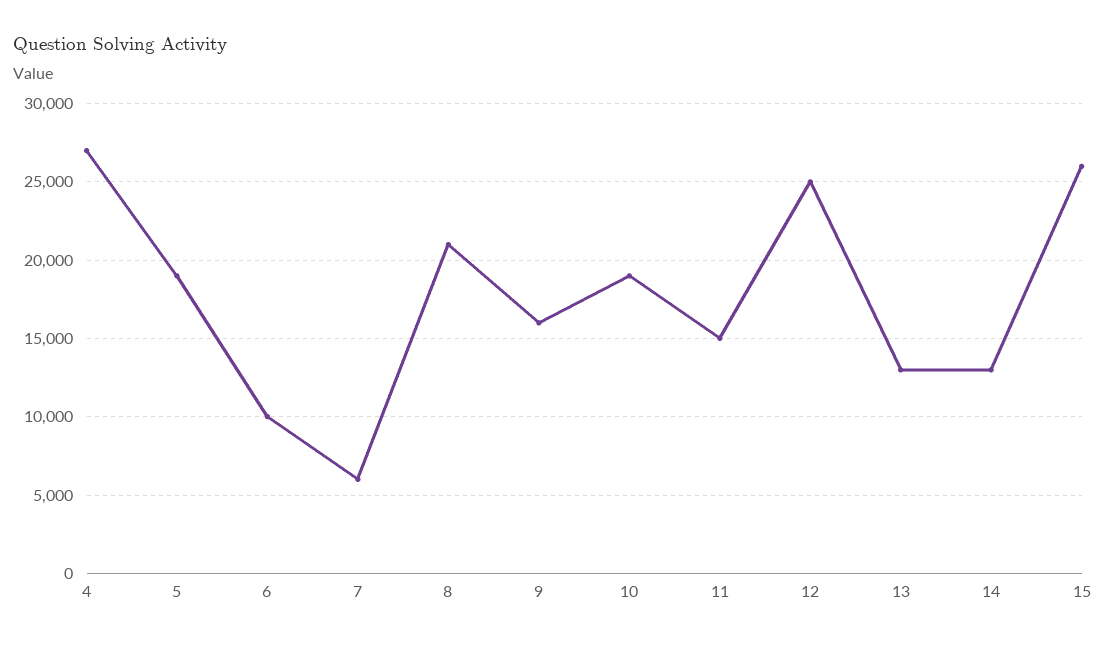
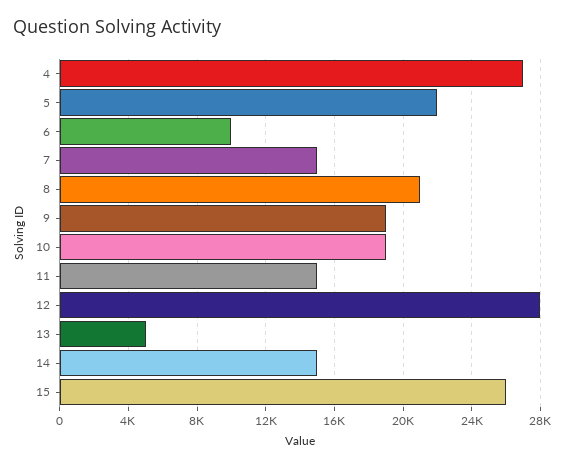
5: 19000 -> 22000
7: 6000 -> 15000
9: 16000 -> 19000
12: 25000 -> 28000
13: 13000 -> 5000
14: 13000 -> 15000

